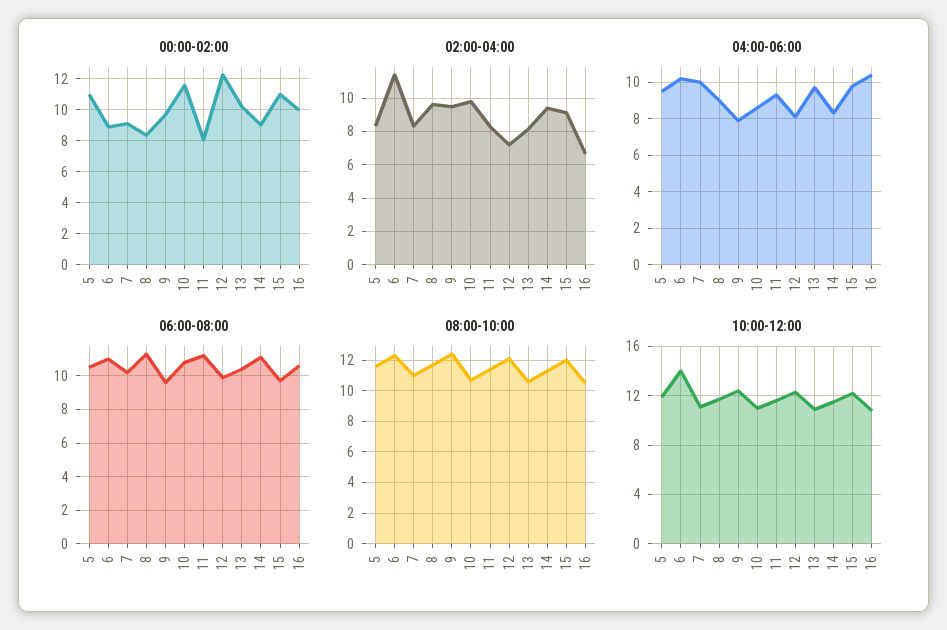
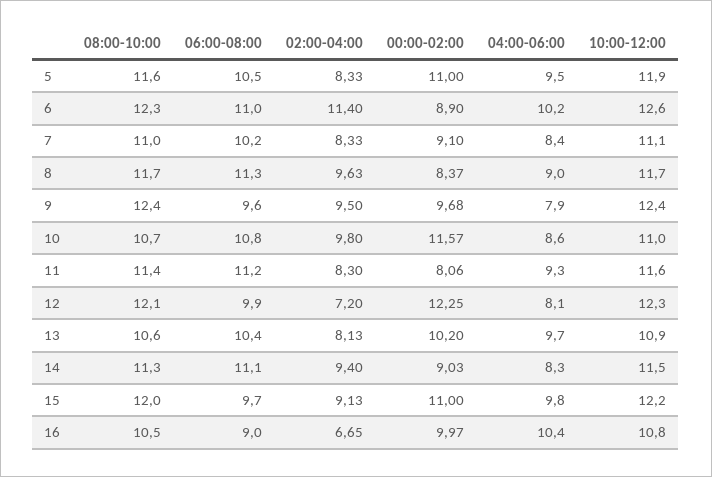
04:00-06:00, 7: 10 -> 8.4
06:00-08:00, 16: 10.5 -> 9
10:00-12:00, 6: 14 -> 12.6

